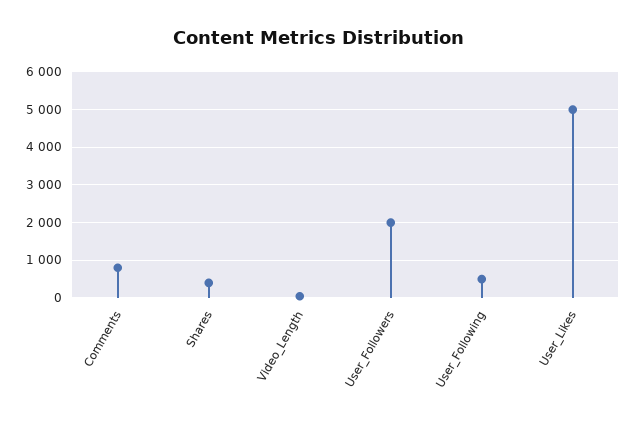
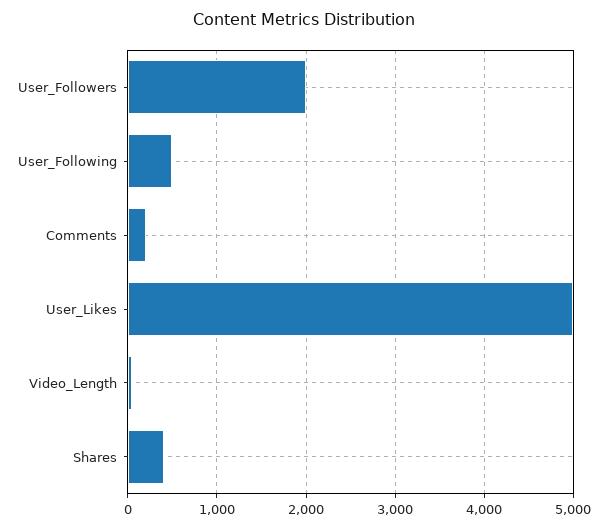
Comments: 800 -> 200

